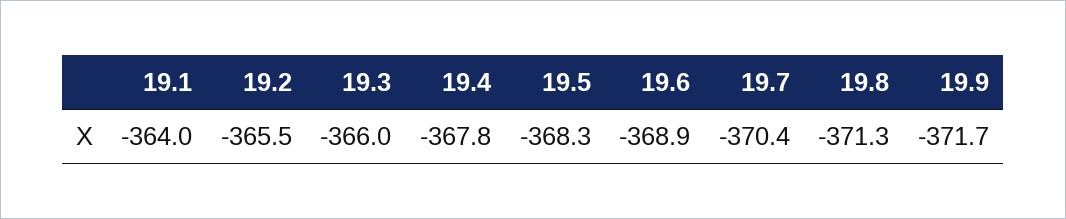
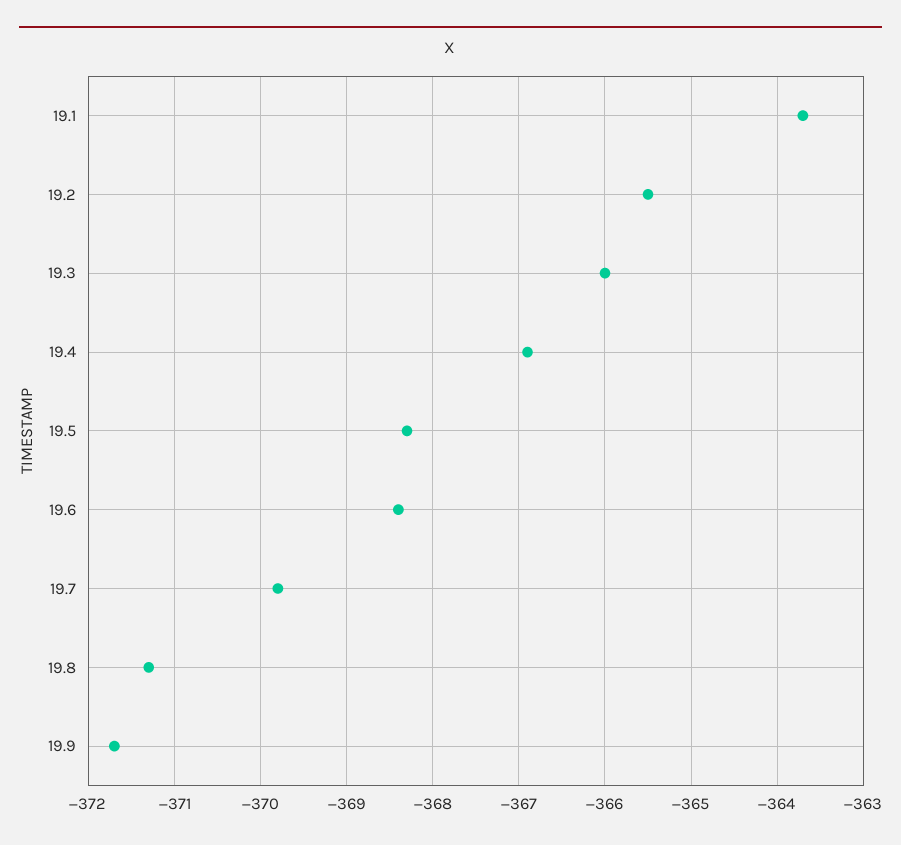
19.1: -364 -> -363.7
19.4: -367.8 -> -366.9
19.6: -368.9 -> -368.4
19.7: -370.4 -> -369.8

